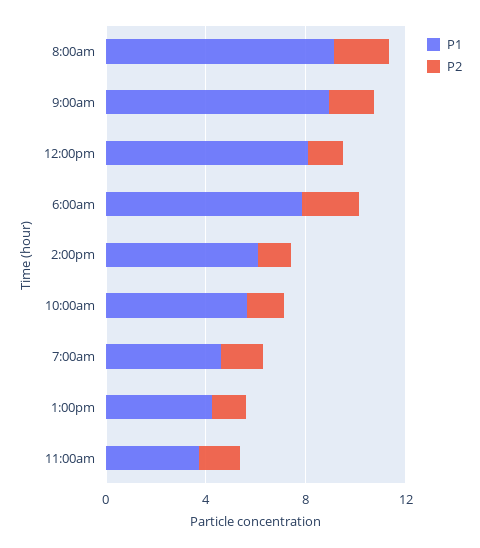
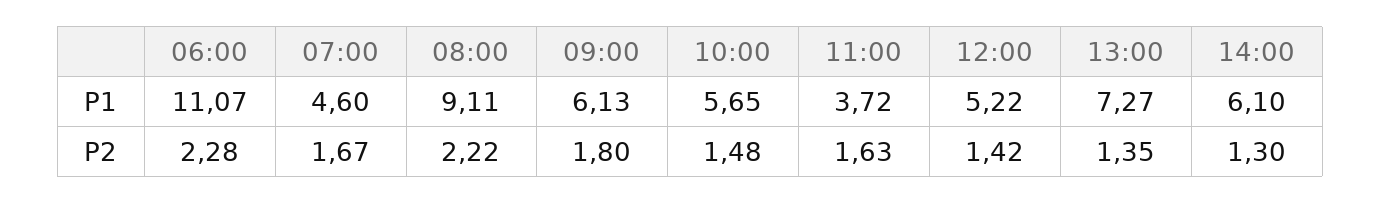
P1, 9:00am: 9 -> 6.13
P1, 12:00pm: 8 -> 5.22
P1, 6:00am: 8 -> 11.07
P1, 1:00pm: 4 -> 7.27

